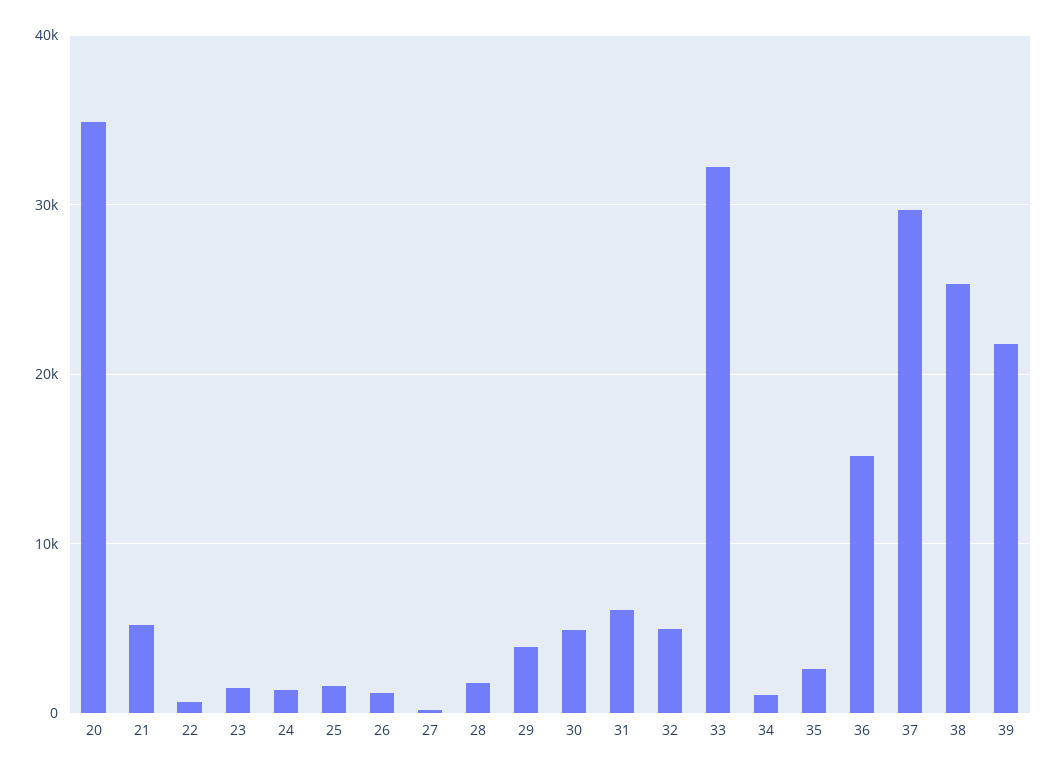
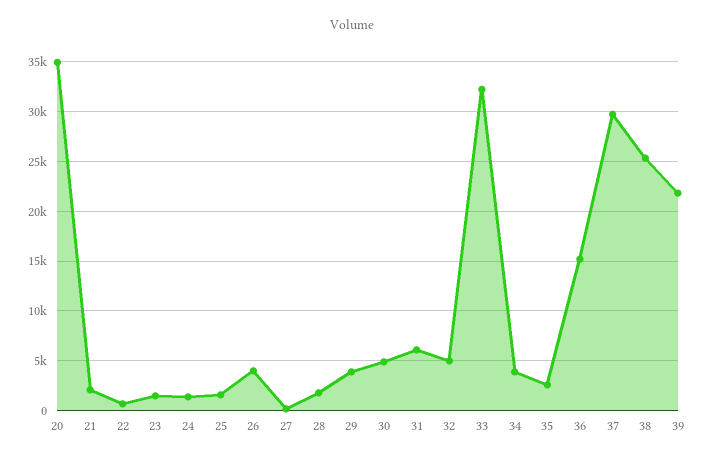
21: 5000 -> 2000
26: 1000 -> 4000
34: 1000 -> 4000

